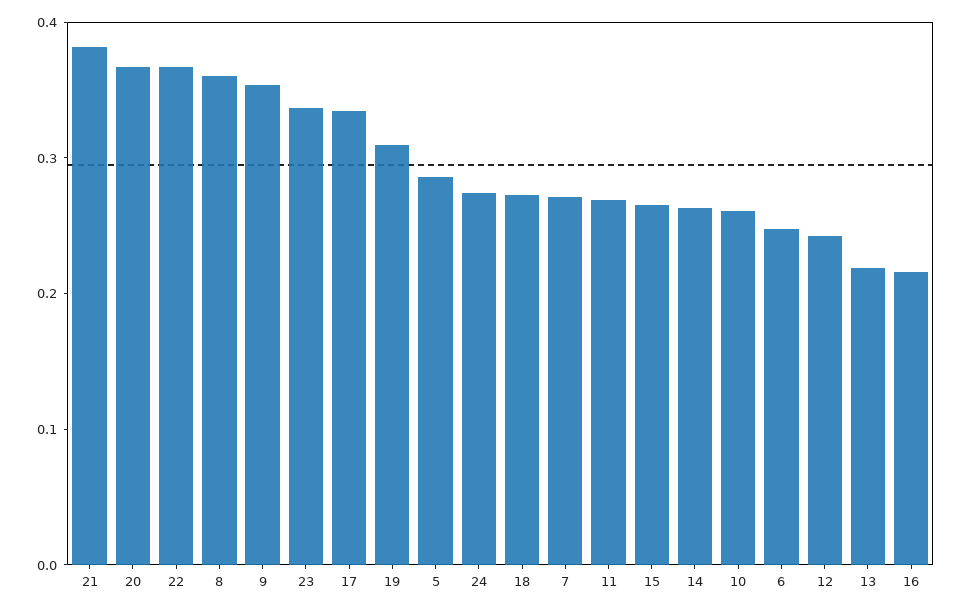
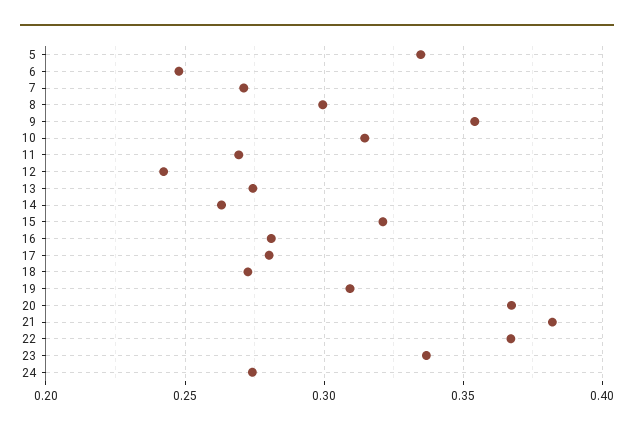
8: 0.36 -> 0.3
17: 0.34 -> 0.28
5: 0.28 -> 0.335
15: 0.26 -> 0.32
10: 0.26 -> 0.315
13: 0.22 -> 0.275
16: 0.22 -> 0.28

